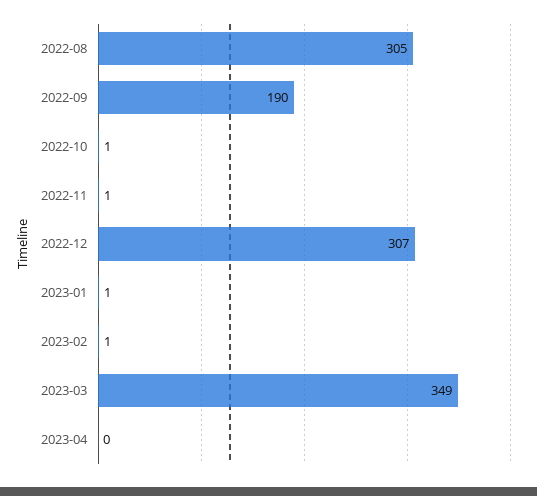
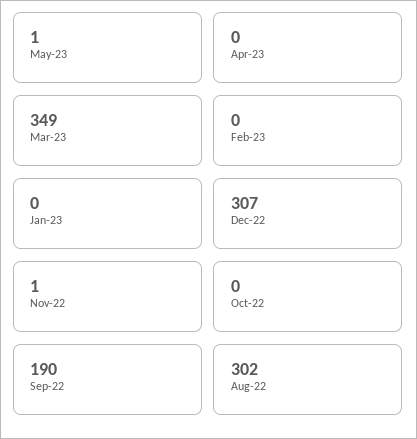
2022-08: 305 -> 302
2022-10: 1 -> 0
2023-01: 1 -> 0
2023-02: 1 -> 0
May-23: none -> 1

